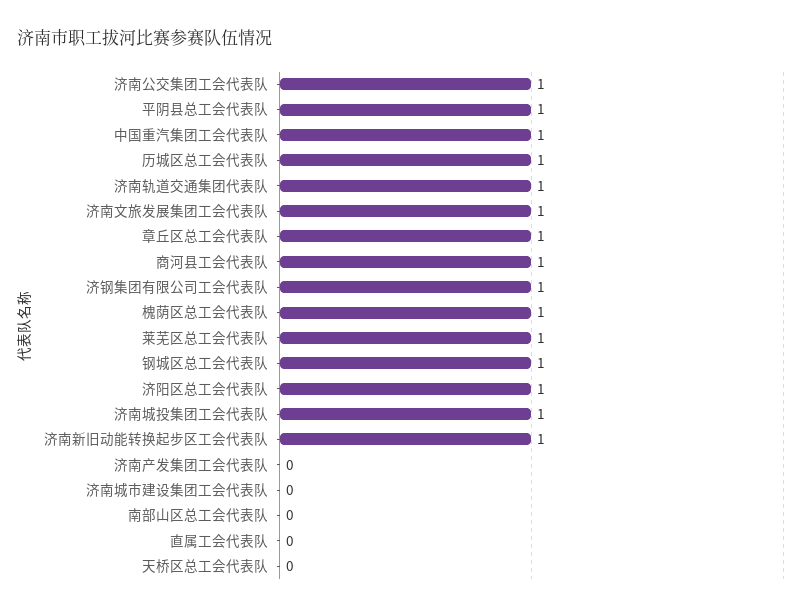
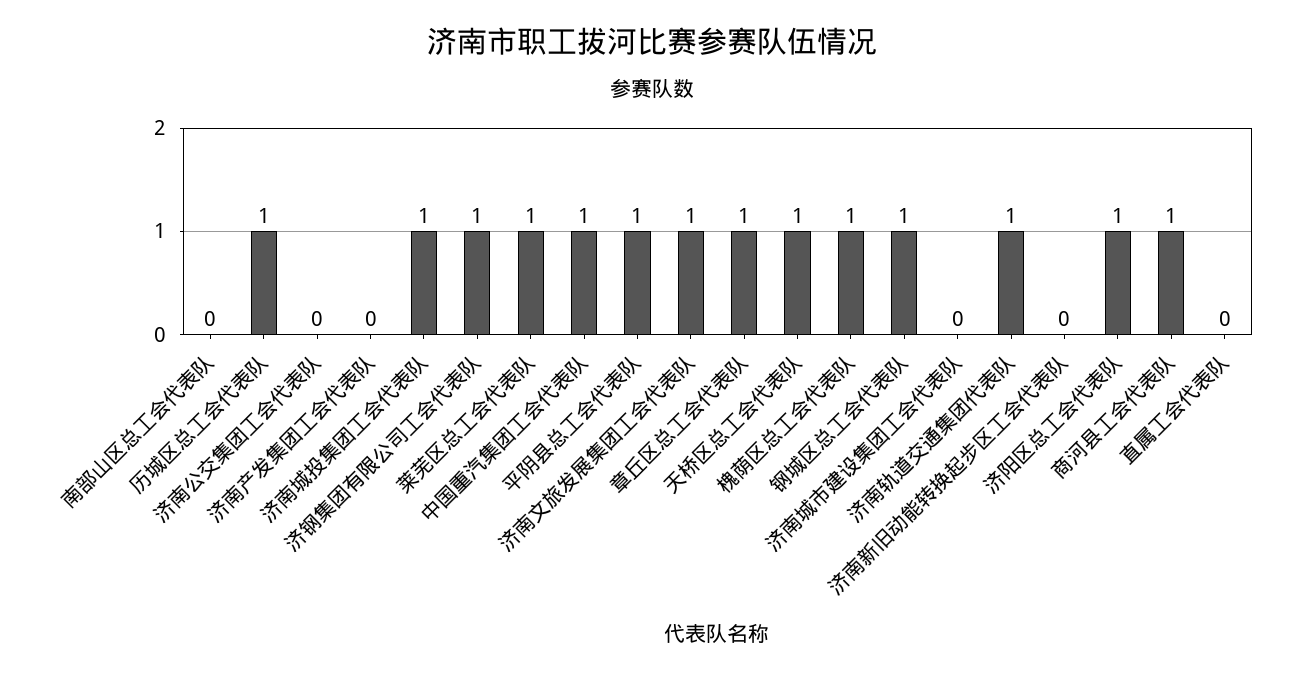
济南公交集团工会代表队: 1 -> 0
济南新旧动能转换起步区工会代表队: 1 -> 0
天桥区总工会代表队: 0 -> 1

